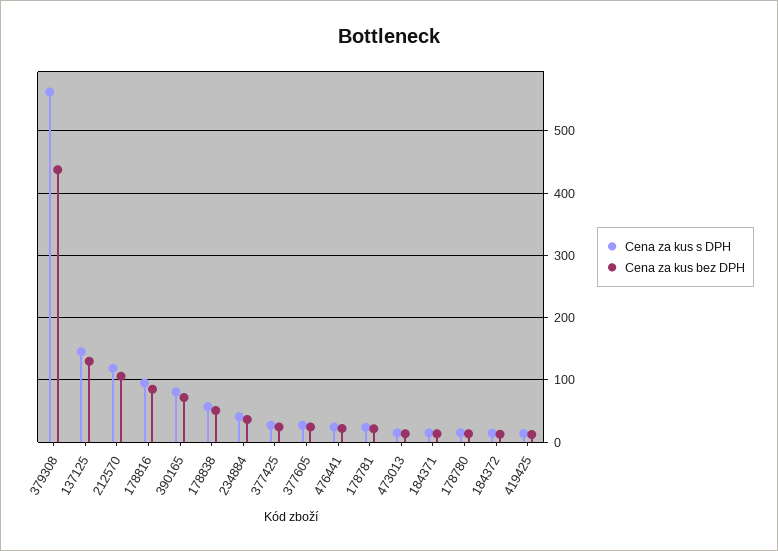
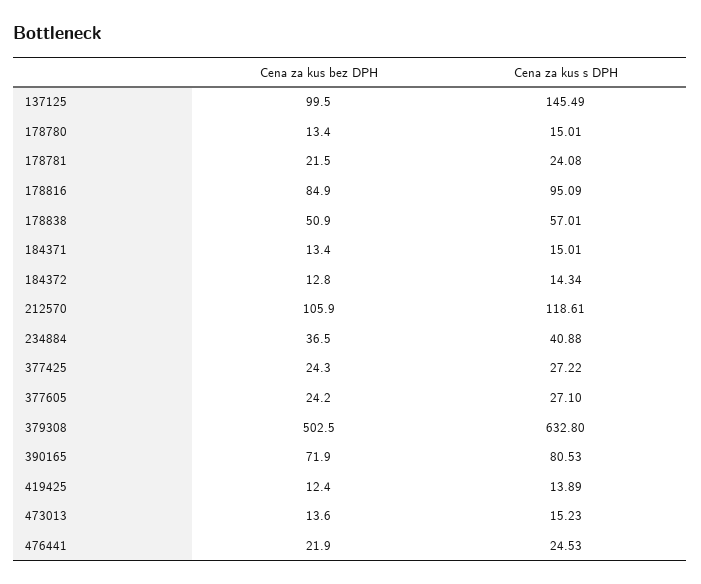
Cena za kus s DPH, 379308: 560 -> 632.8
Cena za kus bez DPH, 379308: 440 -> 502.5
Cena za kus bez DPH, 137125: 130 -> 99.5

